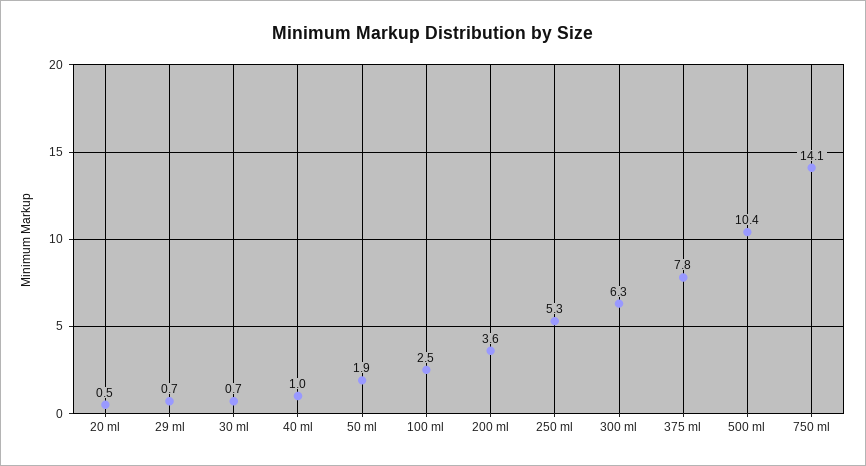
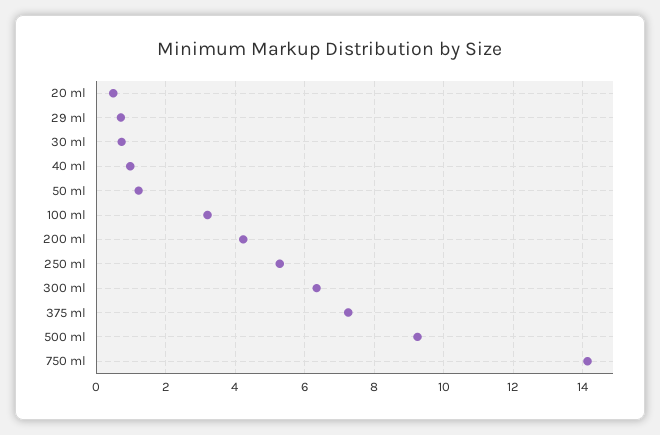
50 ml: 1.9 -> 1.2
100 ml: 2.5 -> 3.2
200 ml: 3.6 -> 4.2
375 ml: 7.8 -> 7.2
500 ml: 10.4 -> 9.2

